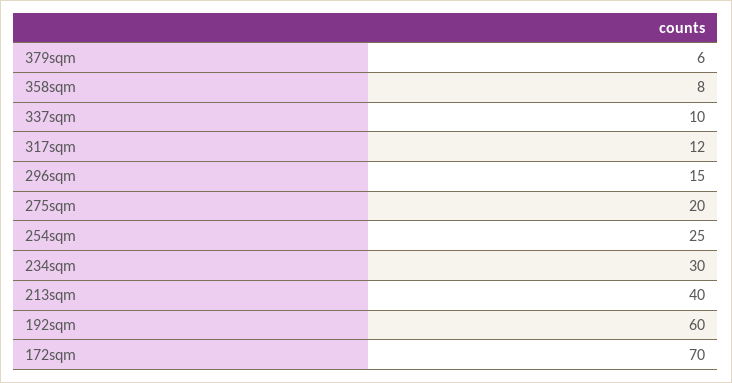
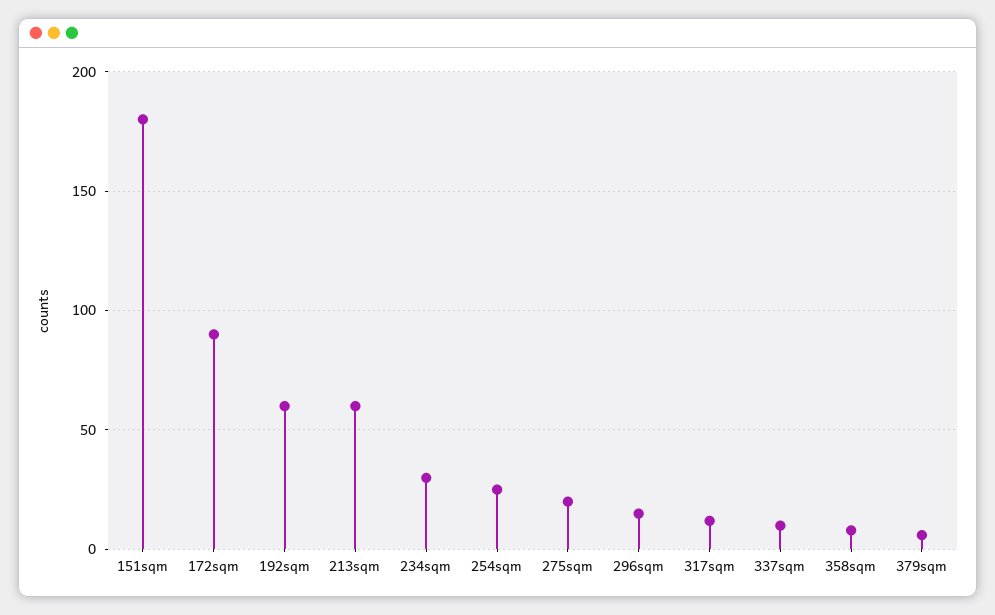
213sqm: 40 -> 60
172sqm: 70 -> 90
151sqm: none -> 180

